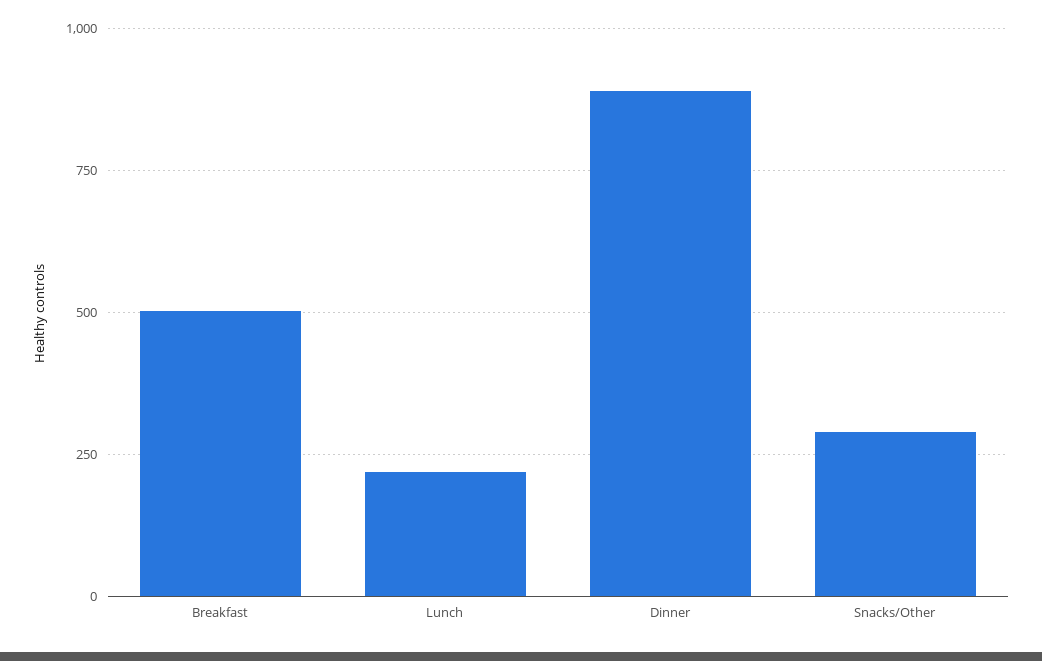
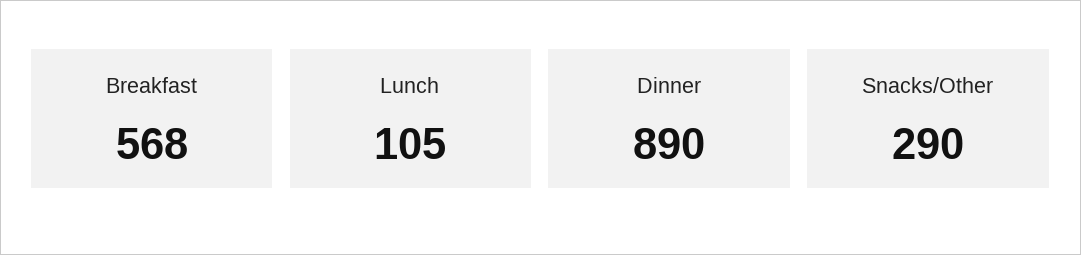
Breakfast: 500 -> 568
Lunch: 225 -> 105

